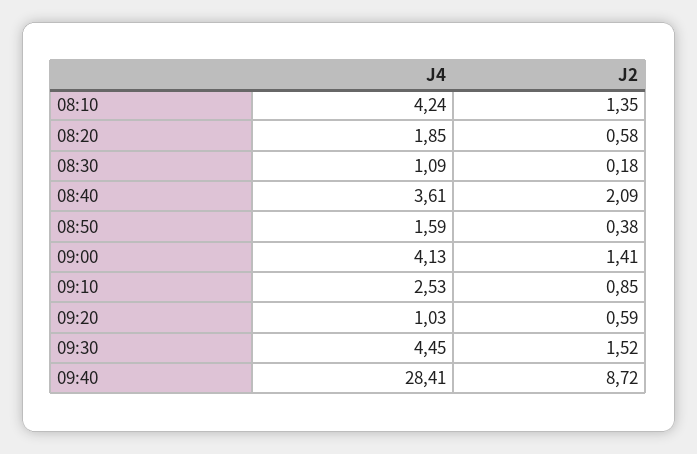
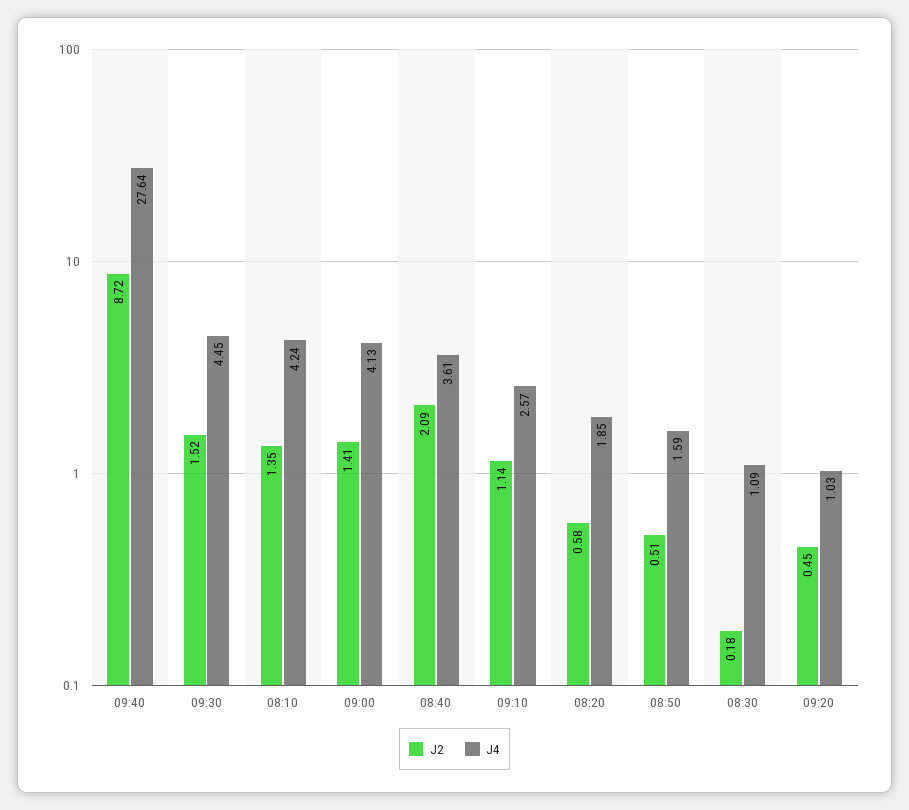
J2, 08:50: 0.38 -> 0.51
J4, 09:10: 2.53 -> 2.57
J2, 09:10: 0.85 -> 1.14
J2, 09:20: 0.59 -> 0.45
J4, 09:40: 28.41 -> 27.64

